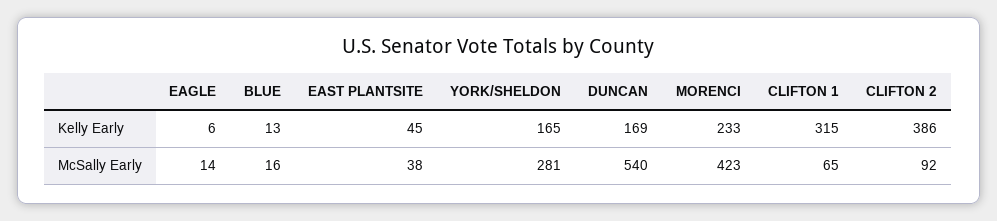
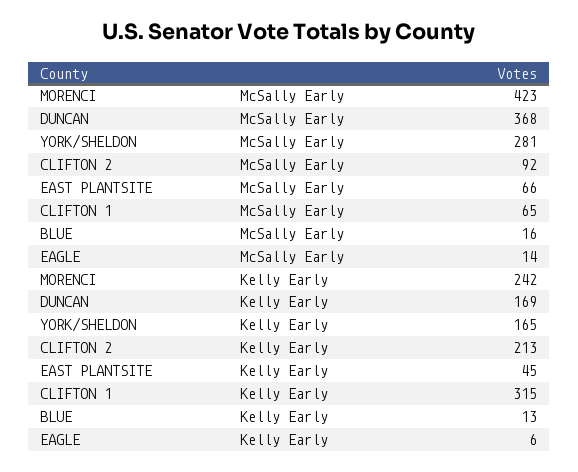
MORENCI, Kelly Early: 233 -> 242
CLIFTON 2, Kelly Early: 386 -> 213
EAST PLANTSITE, McSally Early: 38 -> 66
DUNCAN, McSally Early: 540 -> 368

